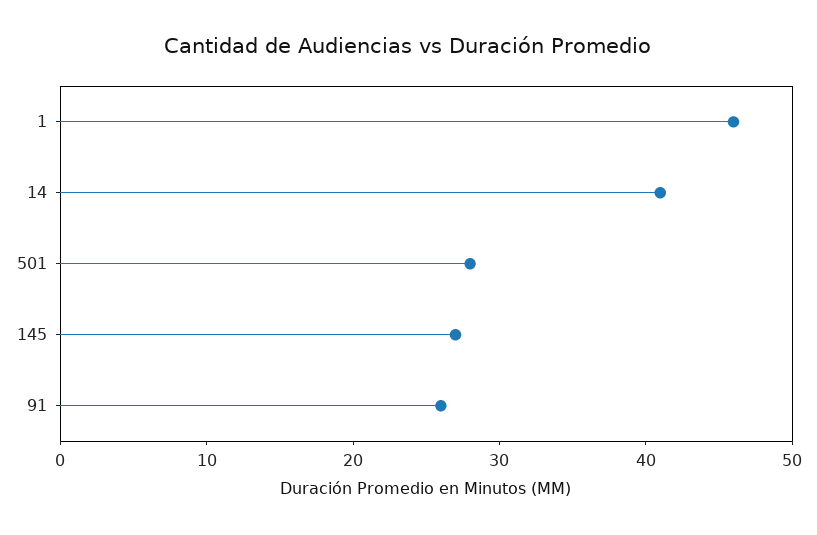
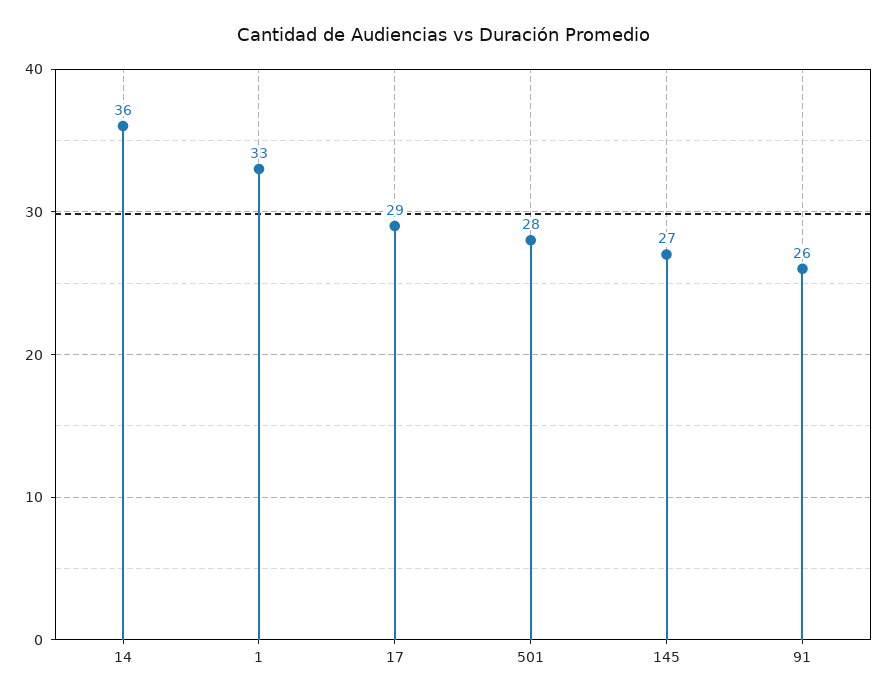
1: 46 -> 33
14: 41 -> 36
17: none -> 29

